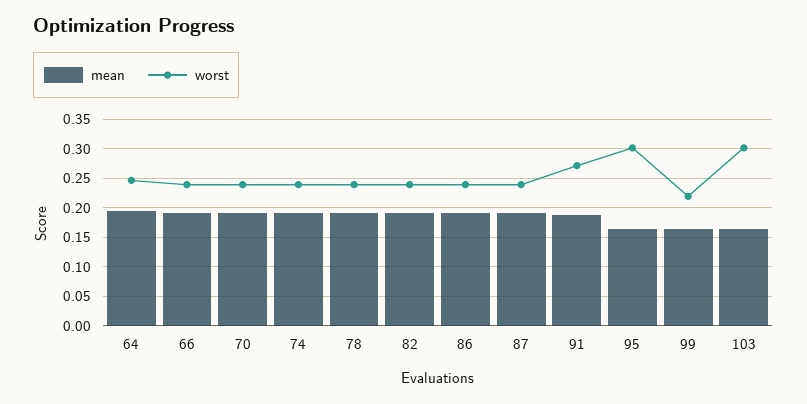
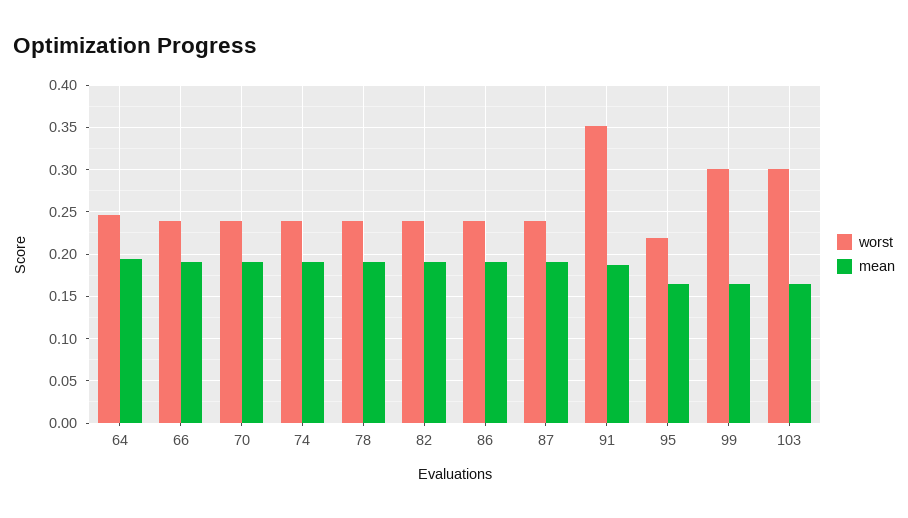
worst, 91: 0.275 -> 0.35
worst, 95: 0.3 -> 0.22
worst, 99: 0.225 -> 0.3

